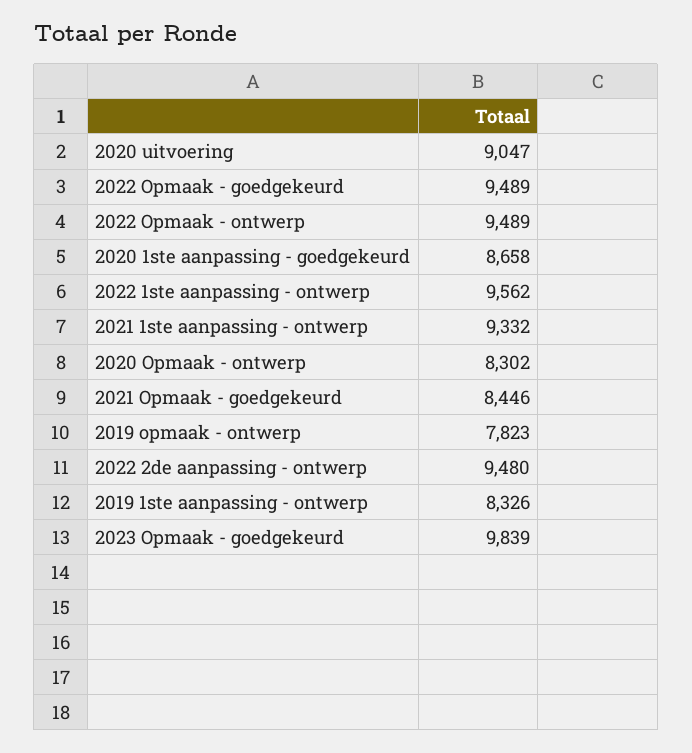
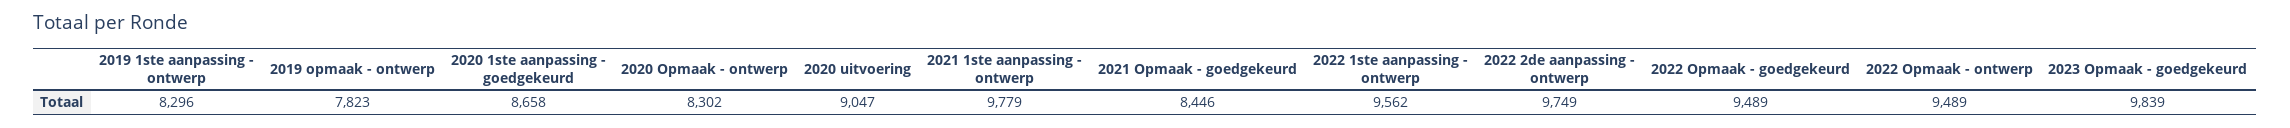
2021 1ste aanpassing - ontwerp: 9332 -> 9779
2022 2de aanpassing - ontwerp: 9480 -> 9749
2019 1ste aanpassing - ontwerp: 8326 -> 8296

